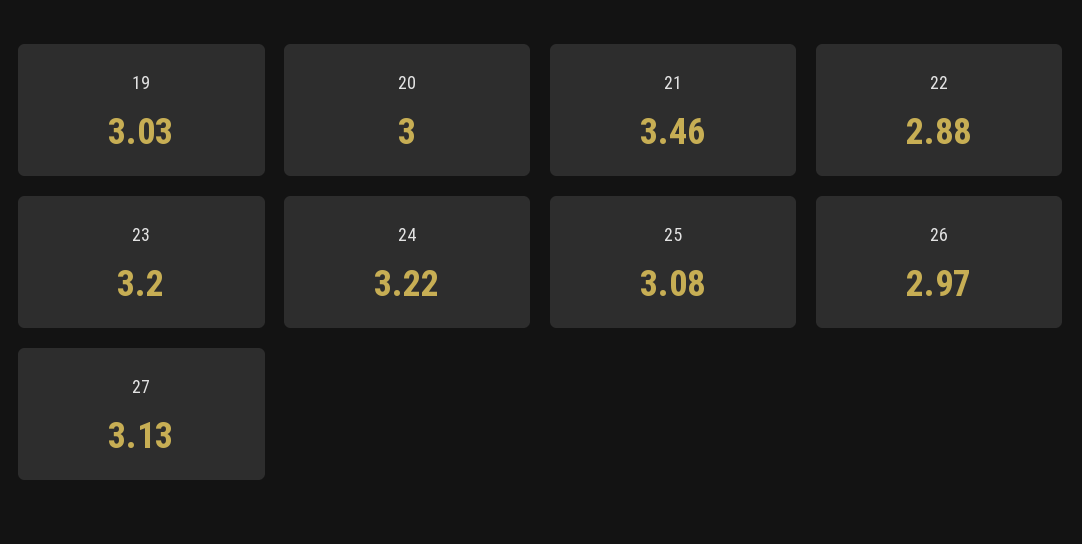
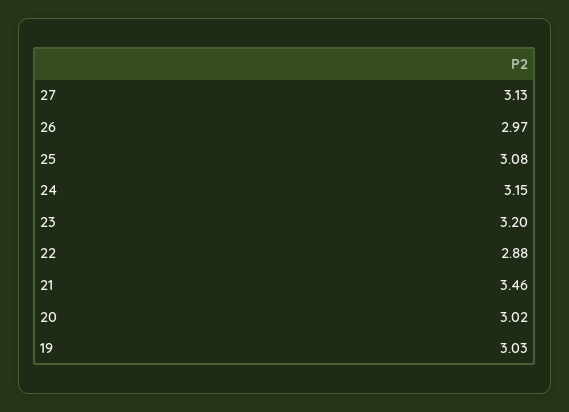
20: 3 -> 3.02
24: 3.22 -> 3.15

